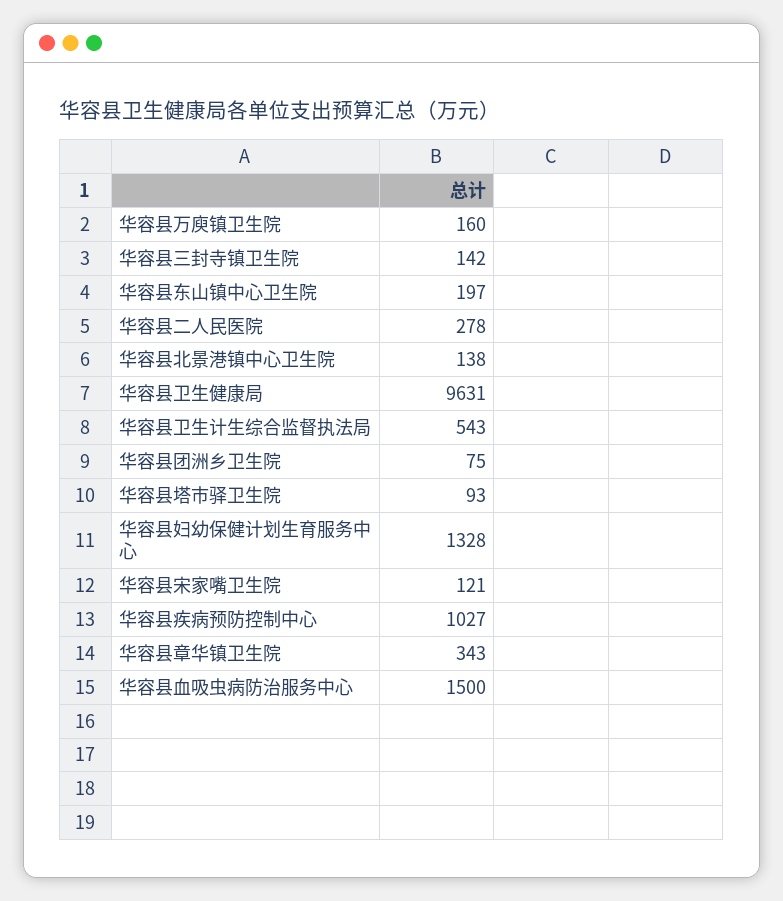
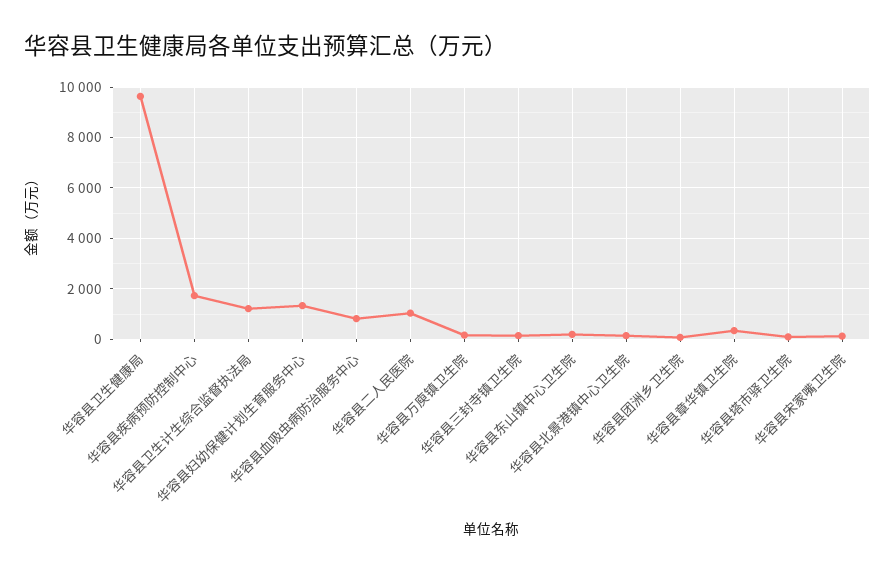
华容县二人民医院: 278 -> 1000
华容县卫生计生综合监督执法局: 543 -> 1250
华容县疾病预防控制中心: 1027 -> 1750
华容县血吸虫病防治服务中心: 1500 -> 750

